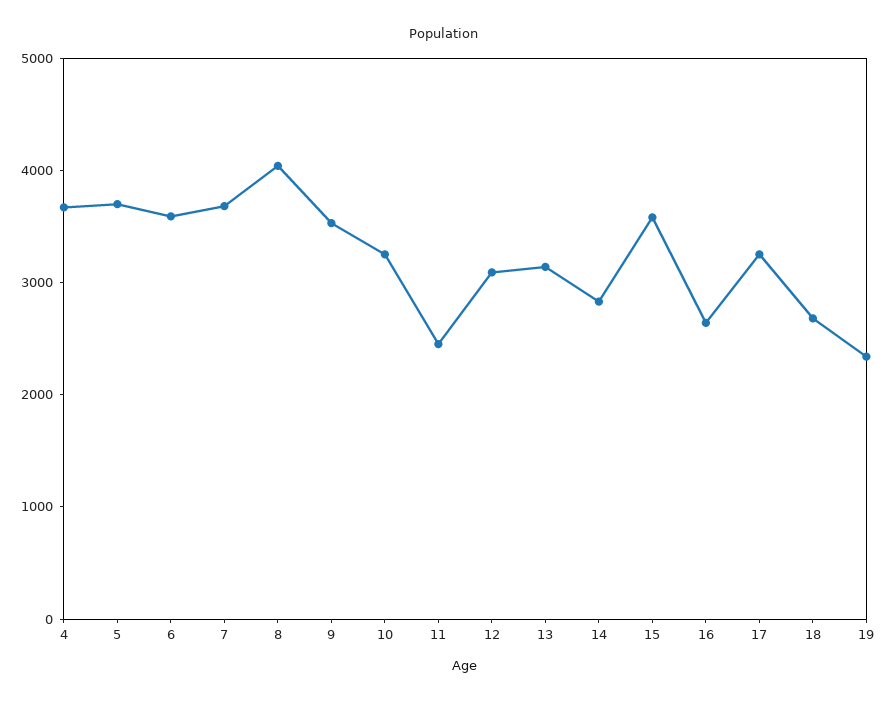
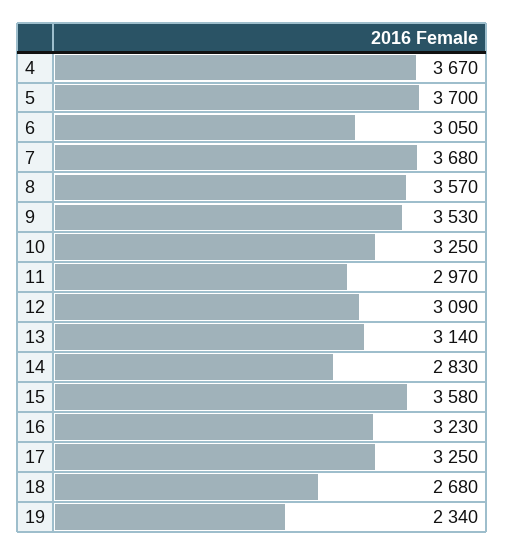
6: 3600 -> 3050
8: 4000 -> 3570
11: 2400 -> 2970
16: 2600 -> 3230

